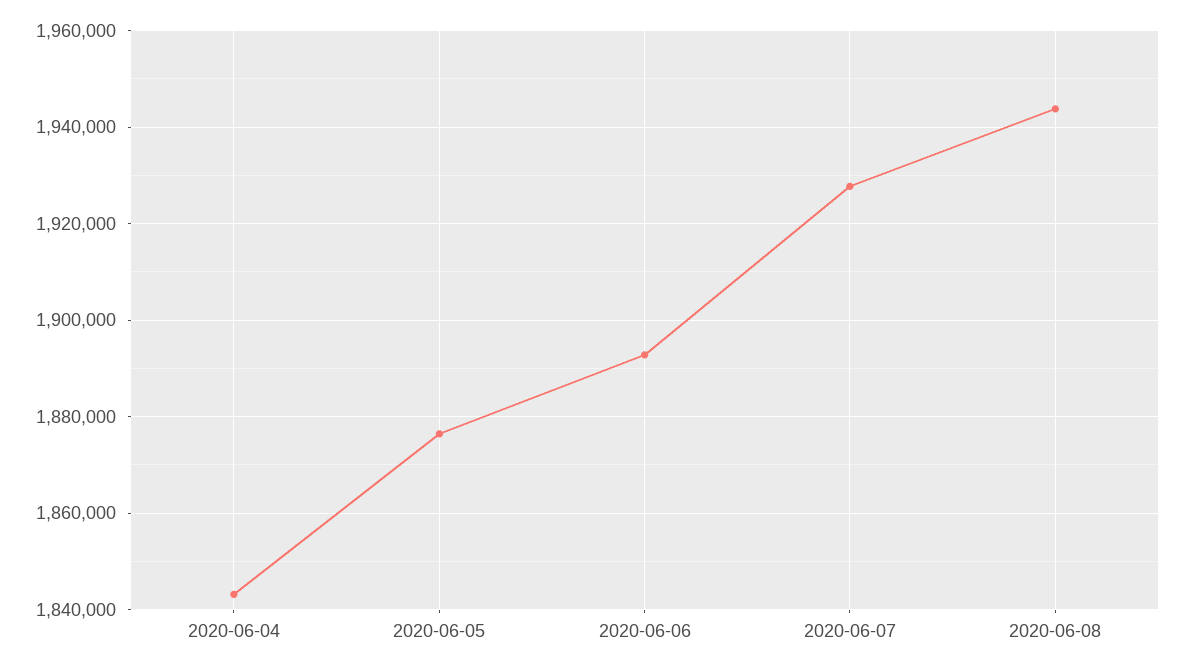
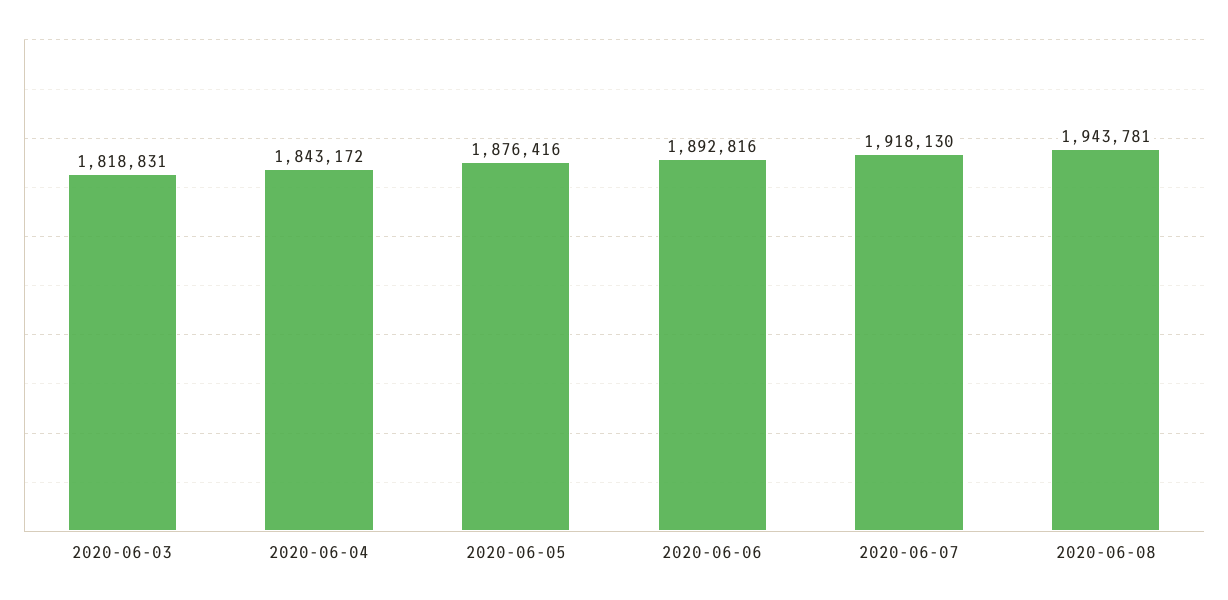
2020-06-07: 1928000 -> 1918130
2020-06-03: none -> 1818831

